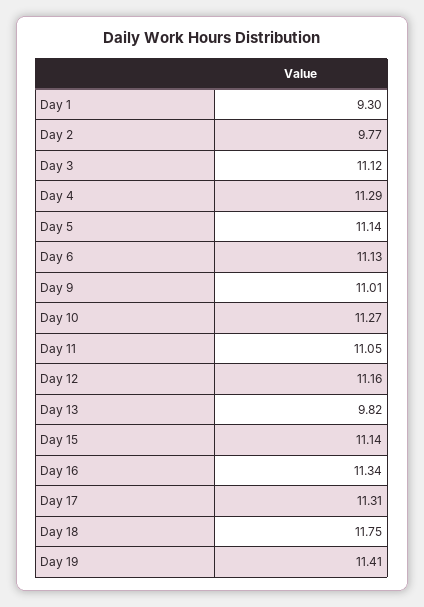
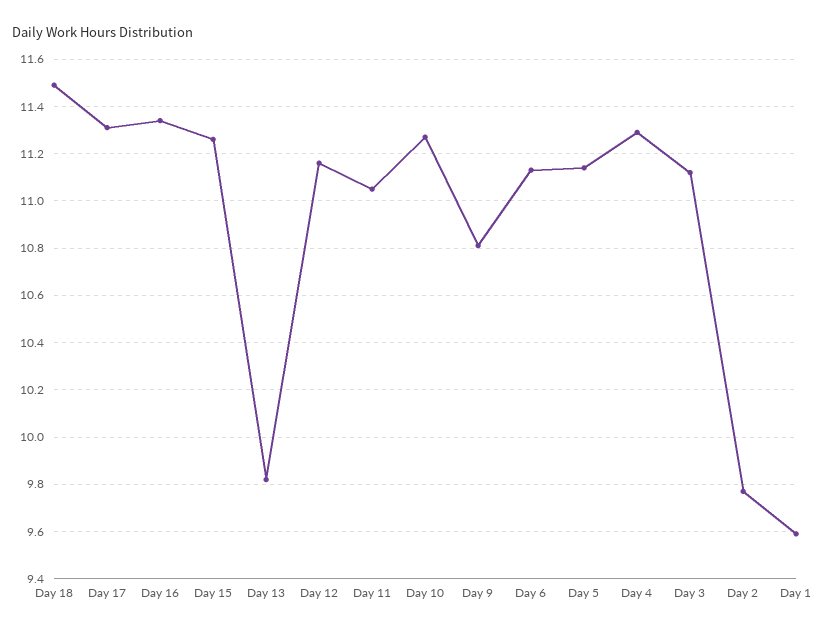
Day 1: 9.3 -> 9.6
Day 9: 11.01 -> 10.8
Day 15: 11.14 -> 11.25
Day 18: 11.75 -> 11.5
Day 19: 11.41 -> none

